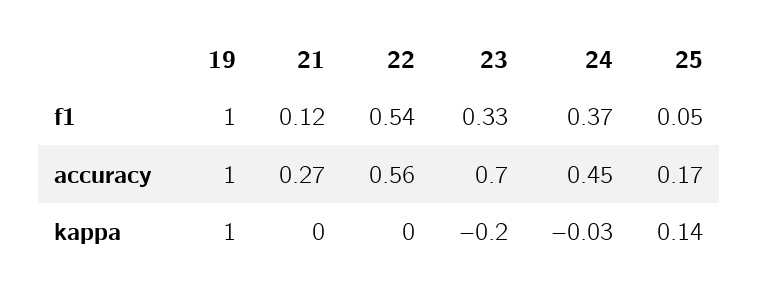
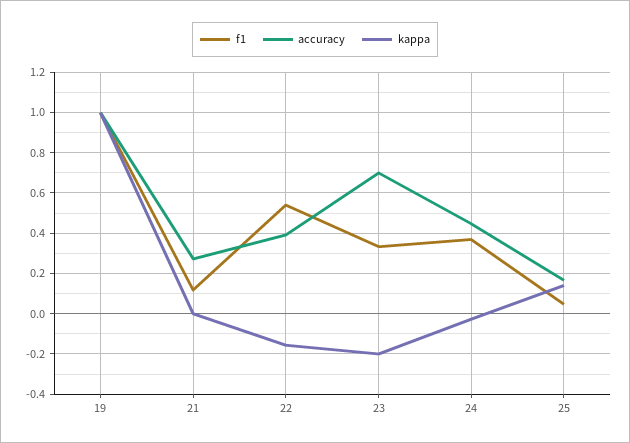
accuracy, 22: 0.56 -> 0.4
kappa, 22: 0 -> -0.15

